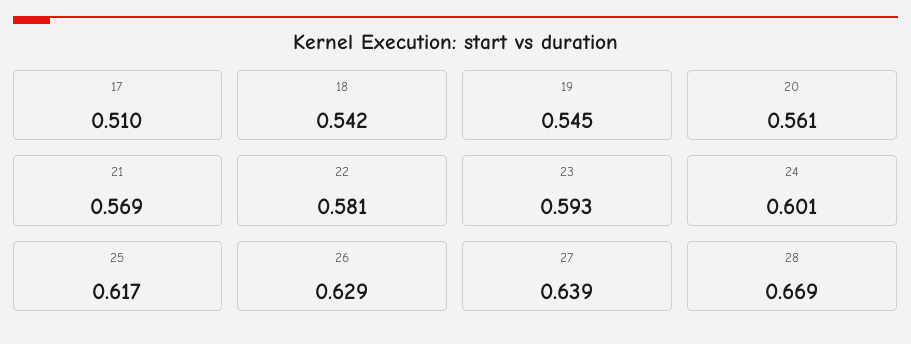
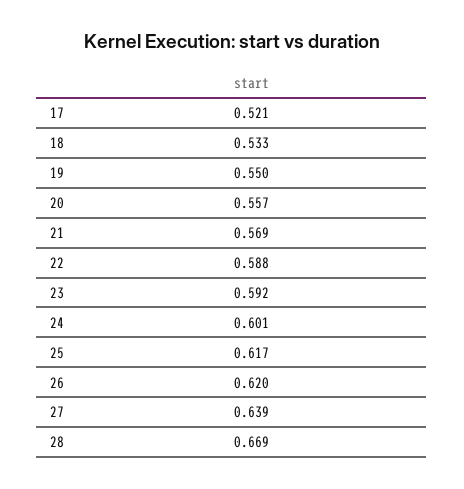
17: 0.51 -> 0.521
18: 0.542 -> 0.533
19: 0.545 -> 0.55
20: 0.561 -> 0.557
22: 0.581 -> 0.588
23: 0.593 -> 0.592
26: 0.629 -> 0.62

